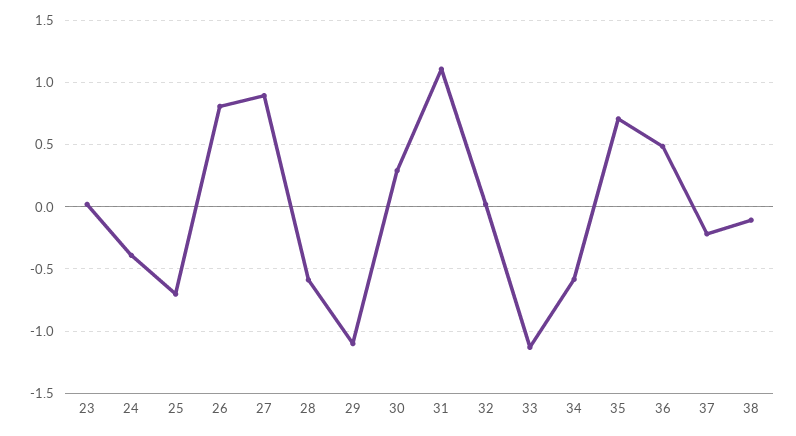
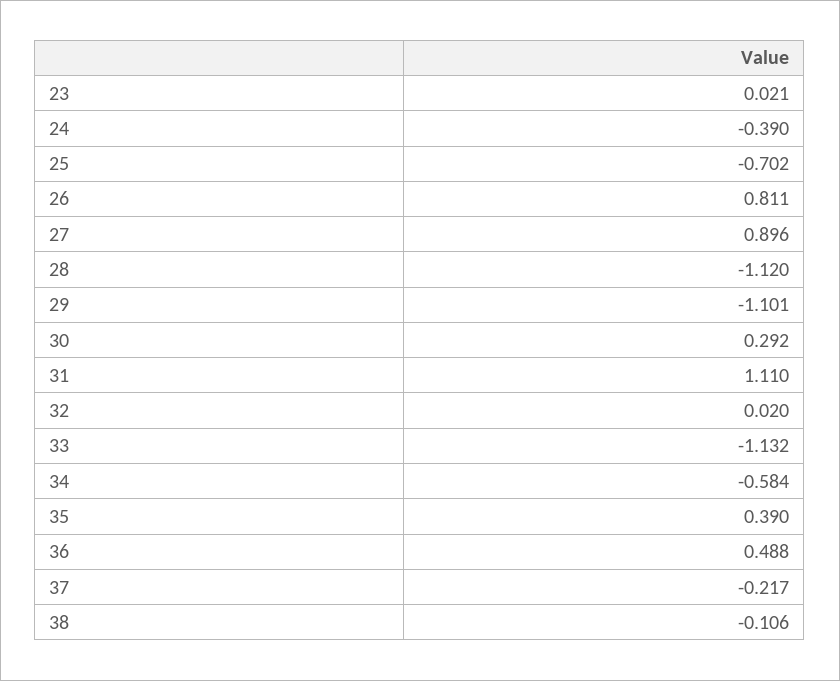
28: -0.6 -> -1.12
35: 0.7 -> 0.39

